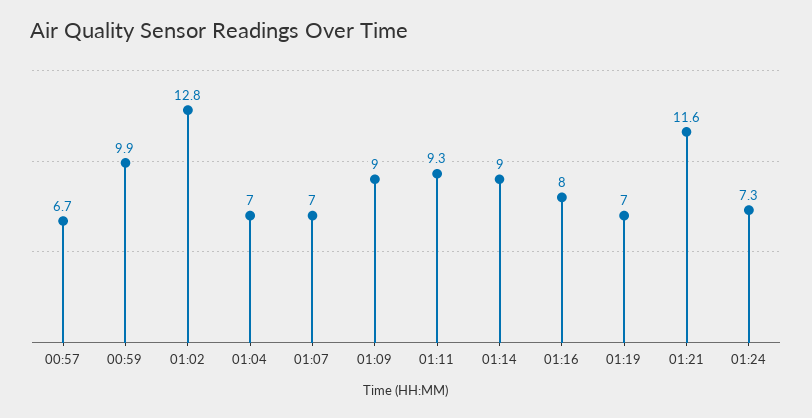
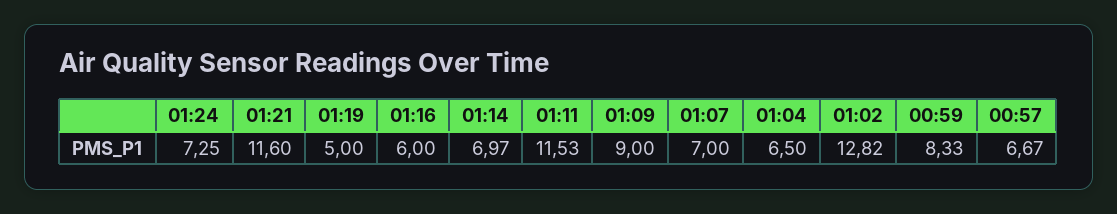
00:59: 9.9 -> 8.33
01:04: 7 -> 6.5
01:11: 9.3 -> 11.53
01:14: 9 -> 6.97
01:16: 8 -> 6
01:19: 7 -> 5

